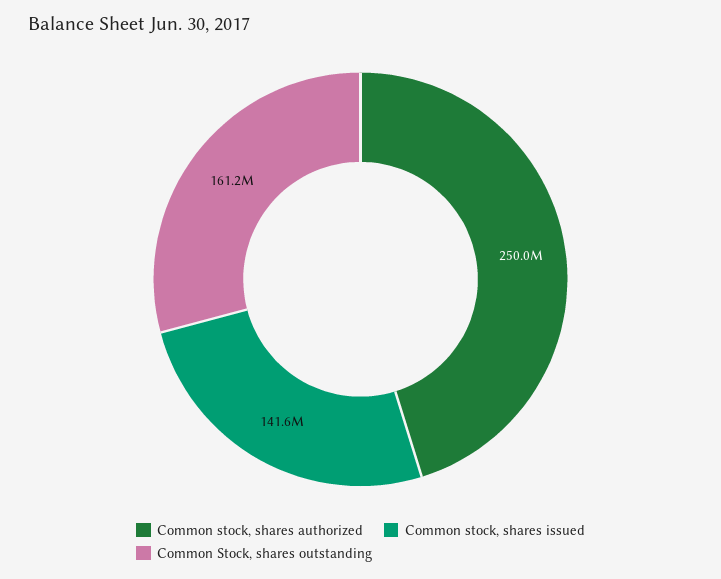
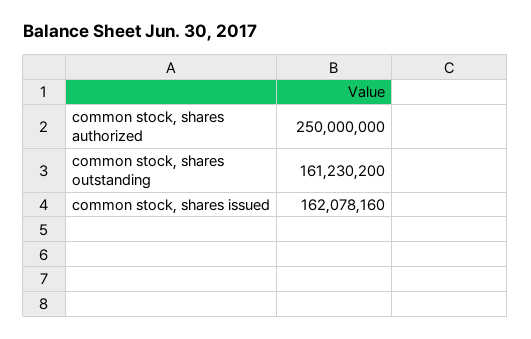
Common stock, shares issued: 141600000 -> 162078160

